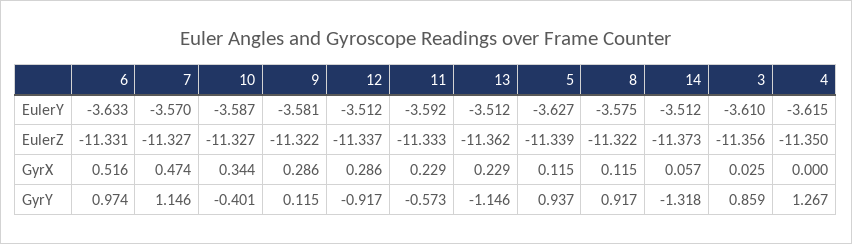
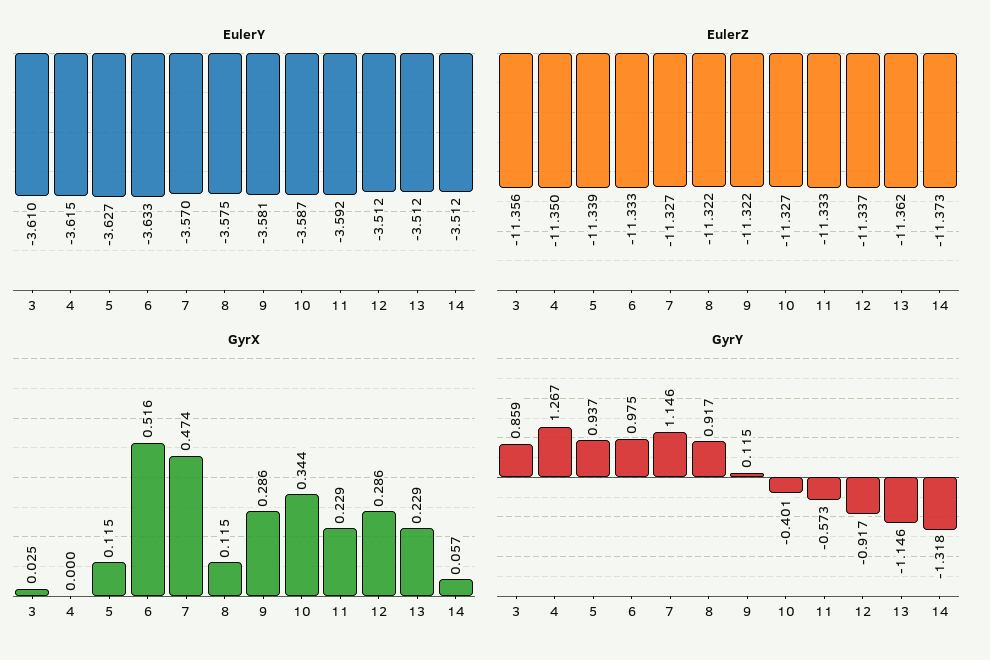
EulerZ, 6: -11.331 -> -11.333
GyrY, 6: 0.974 -> 0.975

